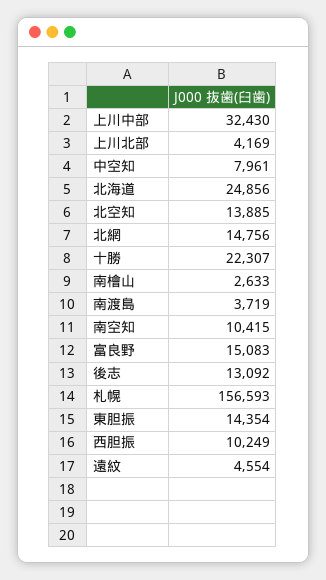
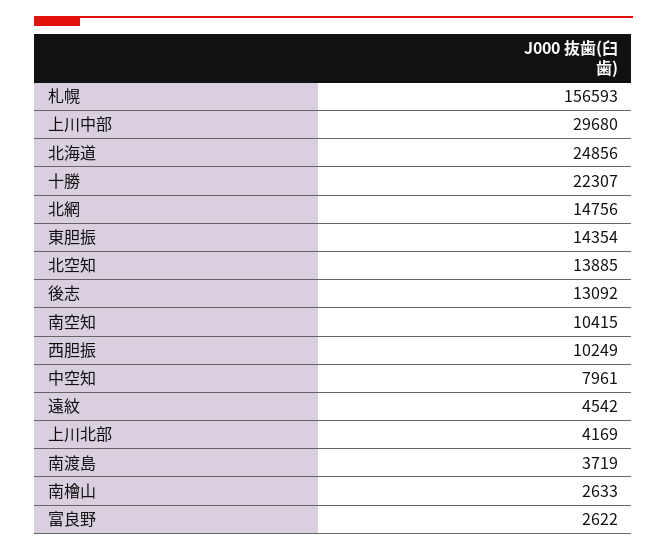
上川中部: 32430 -> 29680
富良野: 15083 -> 2622
遠紋: 4554 -> 4542

